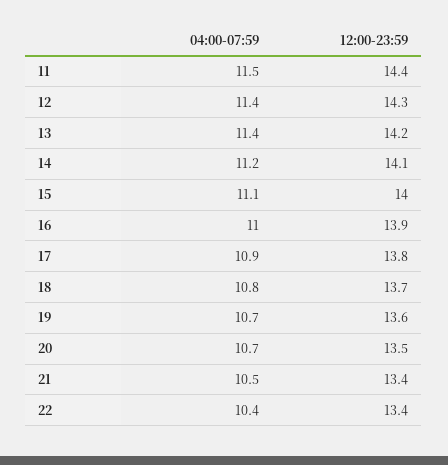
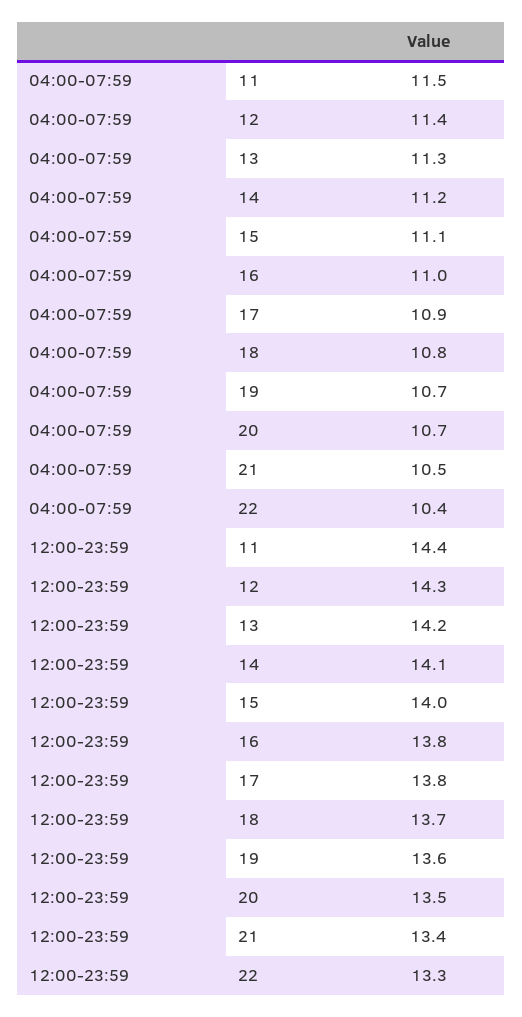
04:00-07:59, 13: 11.4 -> 11.3
12:00-23:59, 16: 13.9 -> 13.8
12:00-23:59, 22: 13.4 -> 13.3

